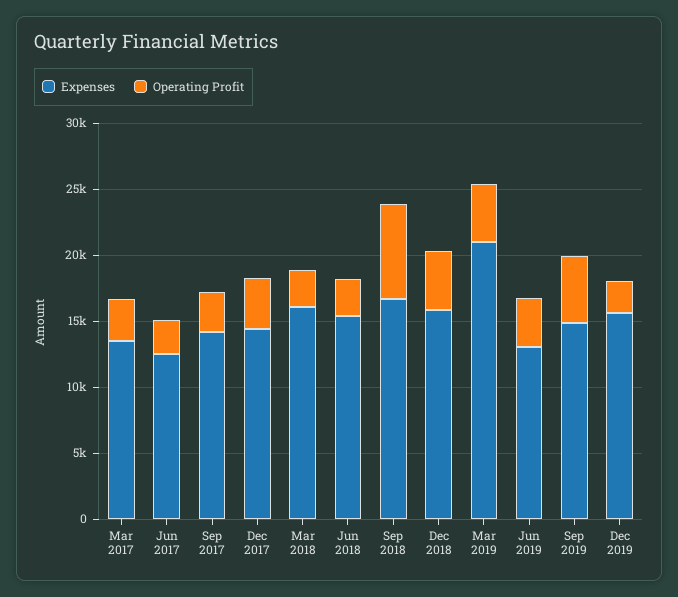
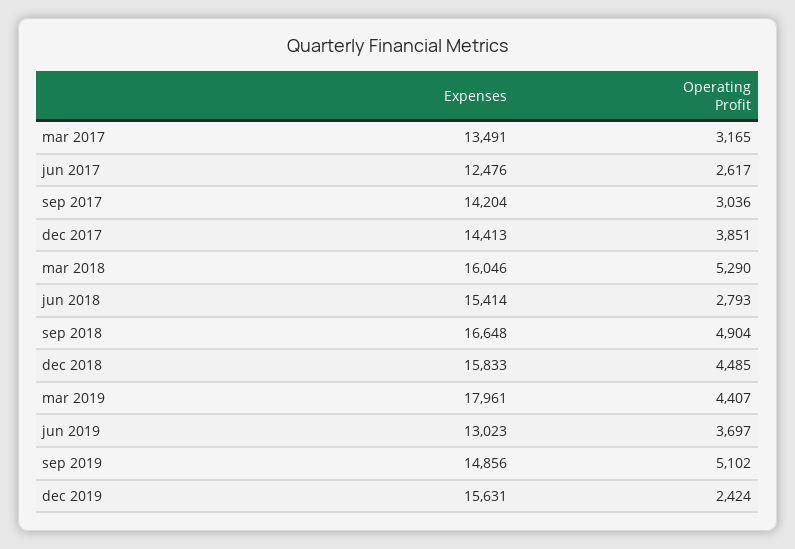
Operating Profit, Mar 2018: 3000 -> 5290
Operating Profit, Sep 2018: 7000 -> 4904
Expenses, Mar 2019: 21000 -> 17961

